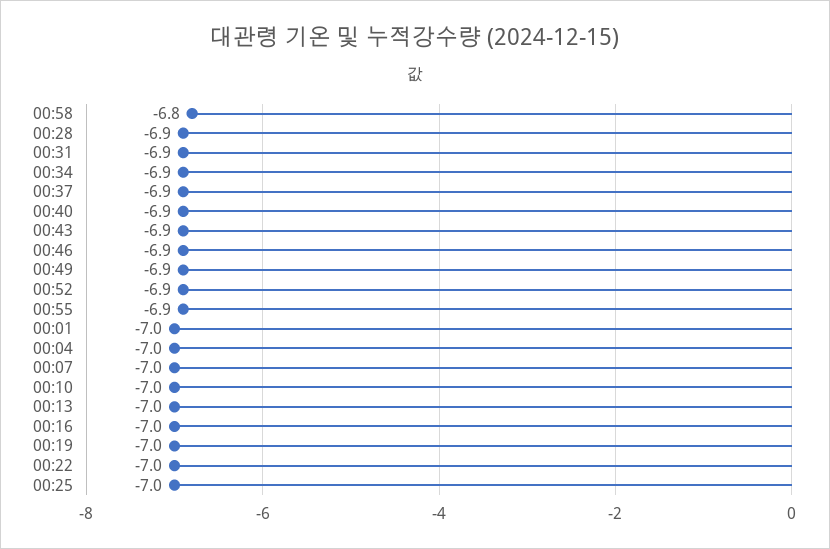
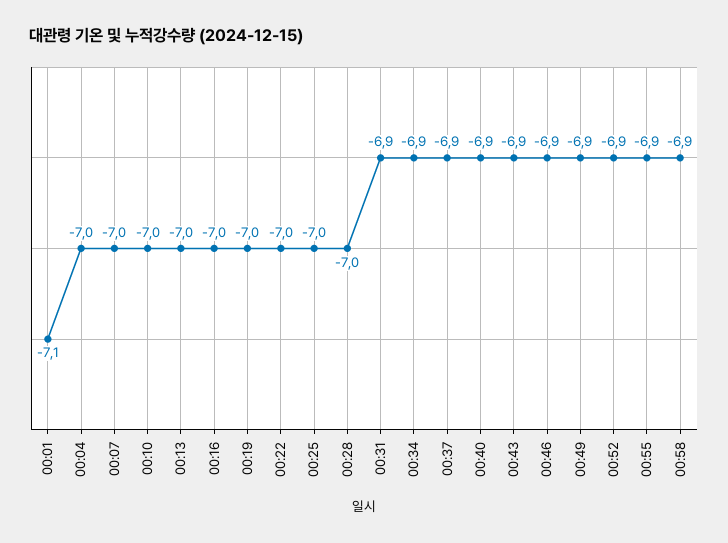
00:58: -6.8 -> -6.9
00:28: -6.9 -> -7
00:01: -7 -> -7.1

